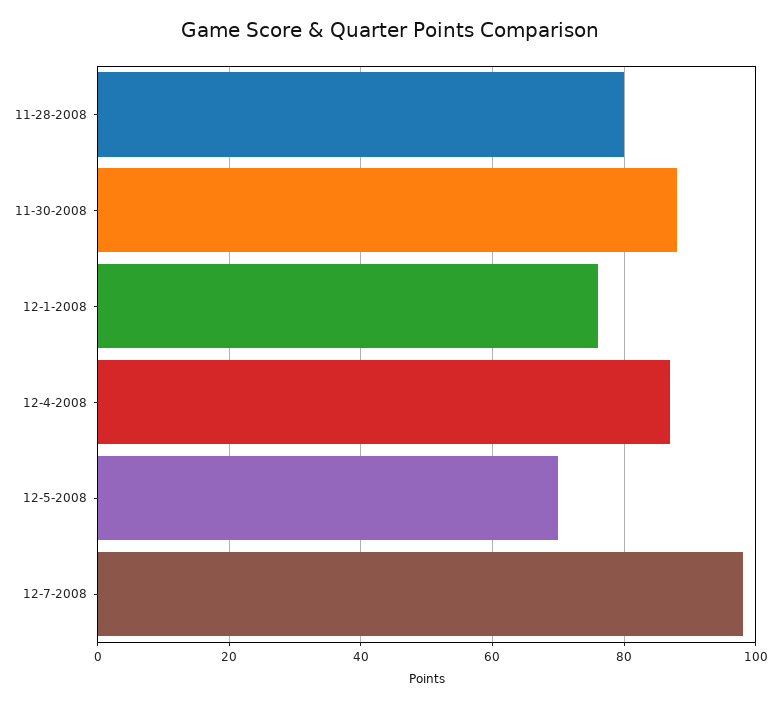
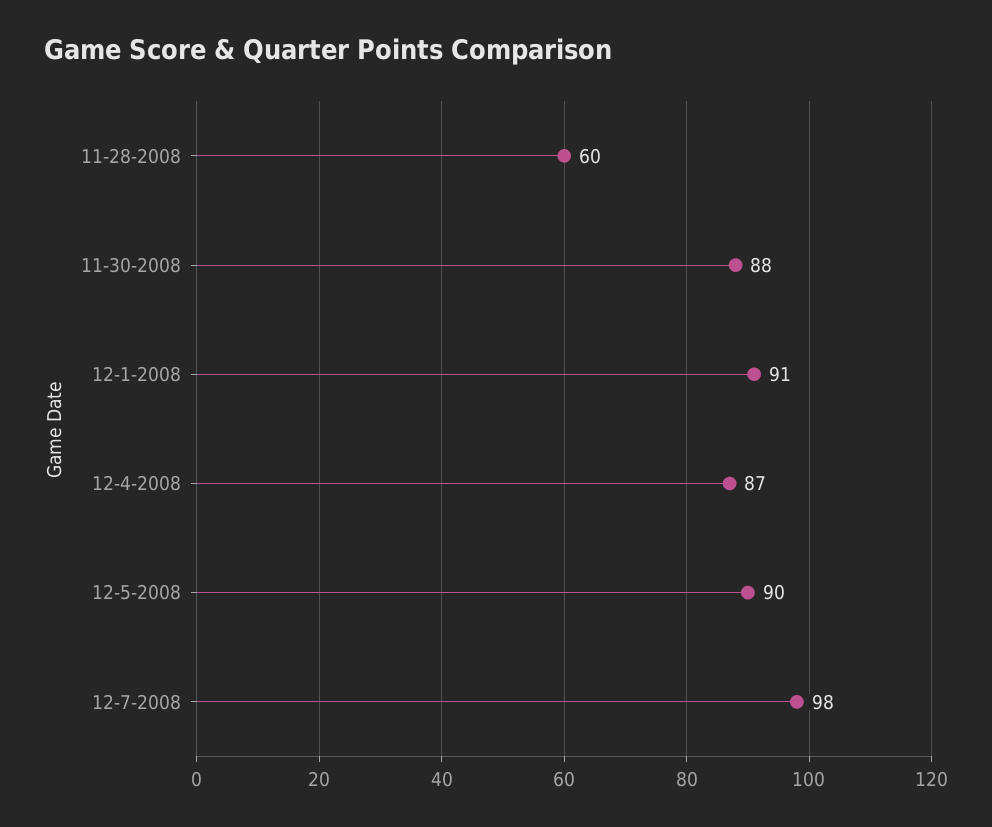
11-28-2008: 80 -> 60
12-1-2008: 75 -> 91
12-5-2008: 70 -> 90

